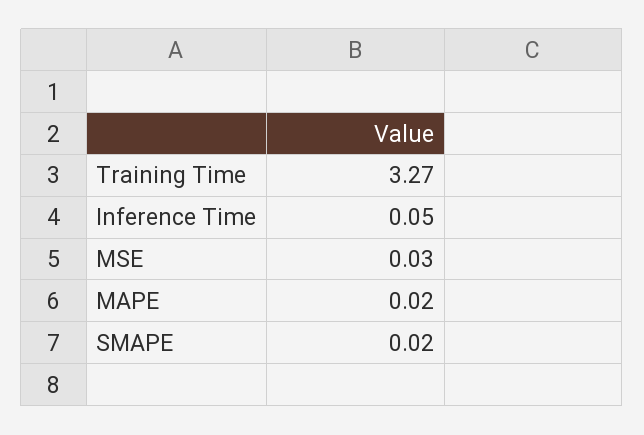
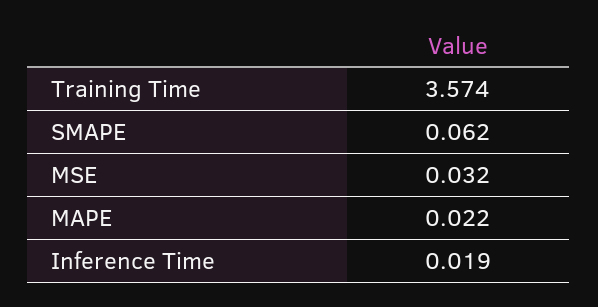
Training Time: 3.27 -> 3.574
Inference Time: 0.05 -> 0.019
SMAPE: 0.02 -> 0.062

